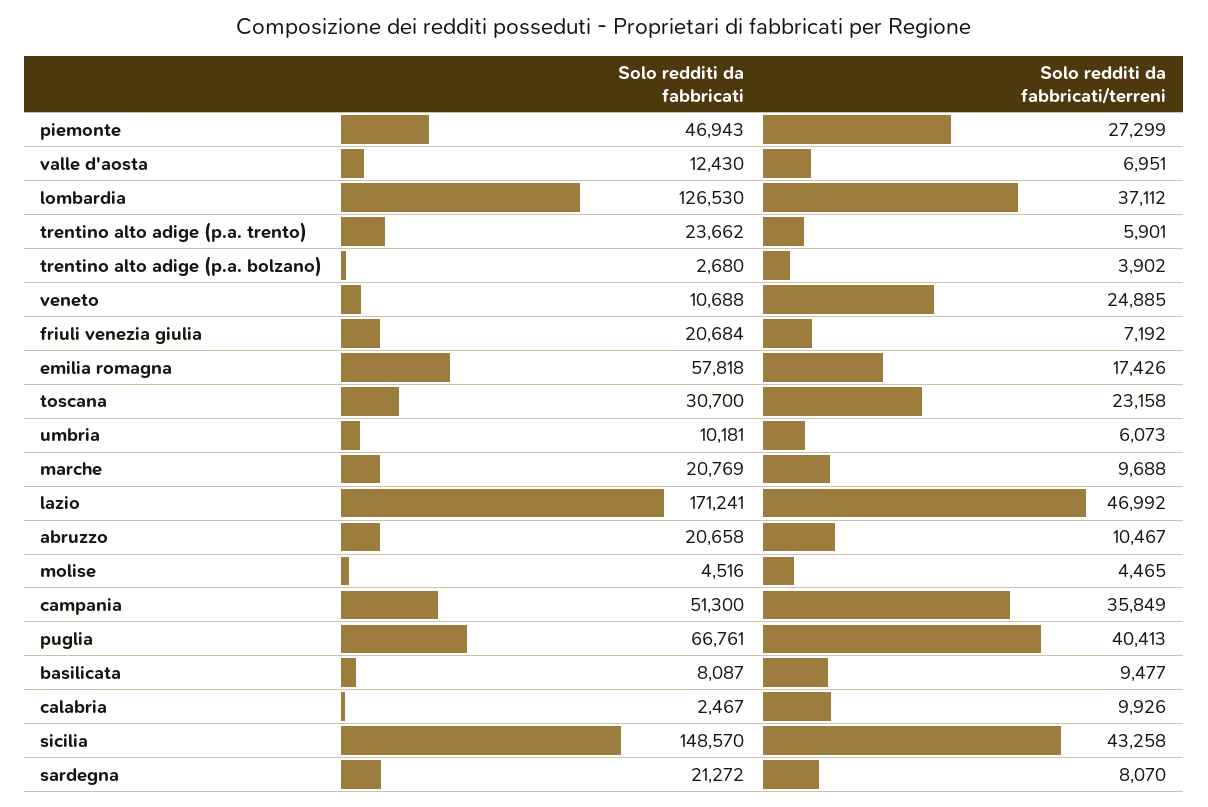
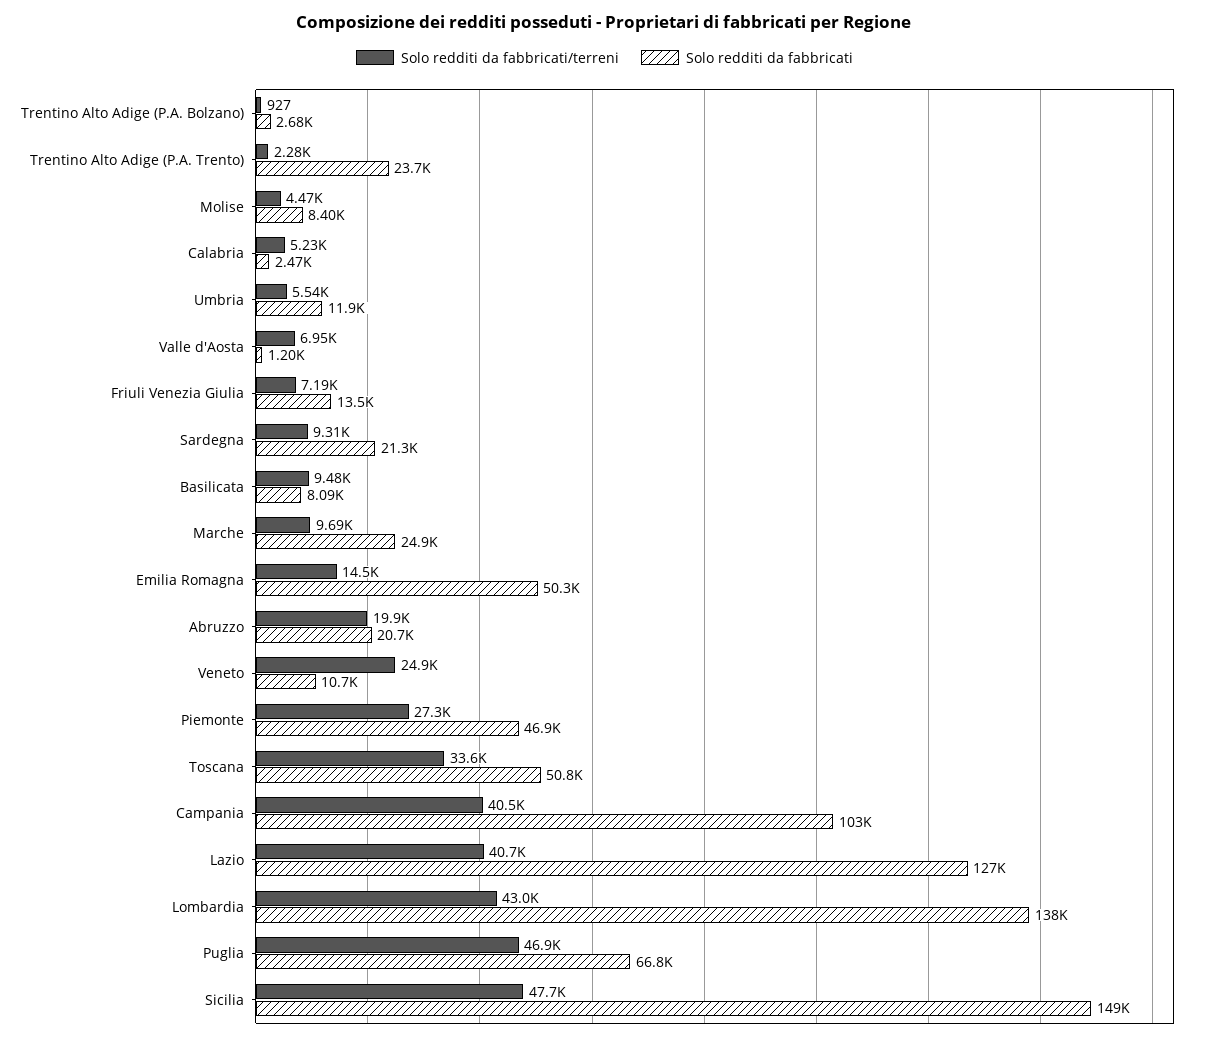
Solo redditi da fabbricati, valle d'aosta: 12430 -> 1200
Solo redditi da fabbricati, lombardia: 126530 -> 138000
Solo redditi da fabbricati/terreni, lombardia: 37112 -> 43000
Solo redditi da fabbricati/terreni, trentino alto adige (p.a. trento): 5901 -> 2280
Solo redditi da fabbricati/terreni, trentino alto adige (p.a. bolzano): 3902 -> 927
Solo redditi da fabbricati, friuli venezia giulia: 20684 -> 13500
Solo redditi da fabbricati, emilia romagna: 57818 -> 50300
Solo redditi da fabbricati/terreni, emilia romagna: 17426 -> 14500
Solo redditi da fabbricati, toscana: 30700 -> 50800
Solo redditi da fabbricati/terreni, toscana: 23158 -> 33600
Solo redditi da fabbricati, umbria: 10181 -> 11900
Solo redditi da fabbricati/terreni, umbria: 6073 -> 5540
Solo redditi da fabbricati, marche: 20769 -> 24900
Solo redditi da fabbricati, lazio: 171241 -> 127000
Solo redditi da fabbricati/terreni, lazio: 46992 -> 40700
Solo redditi da fabbricati/terreni, abruzzo: 10467 -> 19900
Solo redditi da fabbricati, molise: 4516 -> 8400
Solo redditi da fabbricati, campania: 51300 -> 103000
Solo redditi da fabbricati/terreni, campania: 35849 -> 40500
Solo redditi da fabbricati/terreni, puglia: 40413 -> 46900
Solo redditi da fabbricati/terreni, calabria: 9926 -> 5230
Solo redditi da fabbricati/terreni, sicilia: 43258 -> 47700
Solo redditi da fabbricati/terreni, sardegna: 8070 -> 9310

